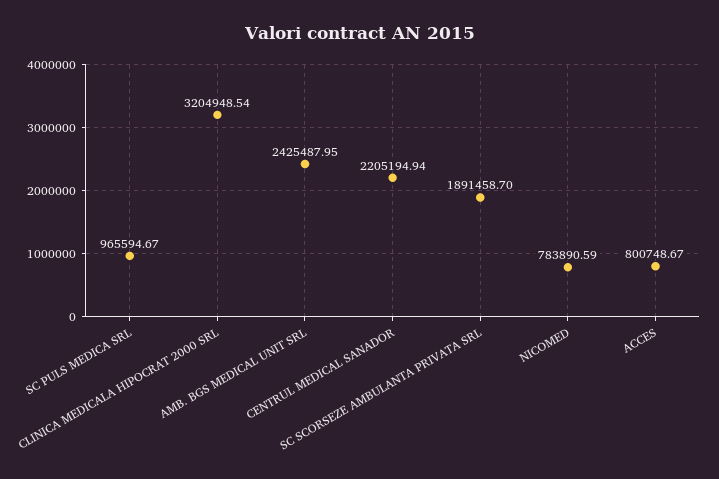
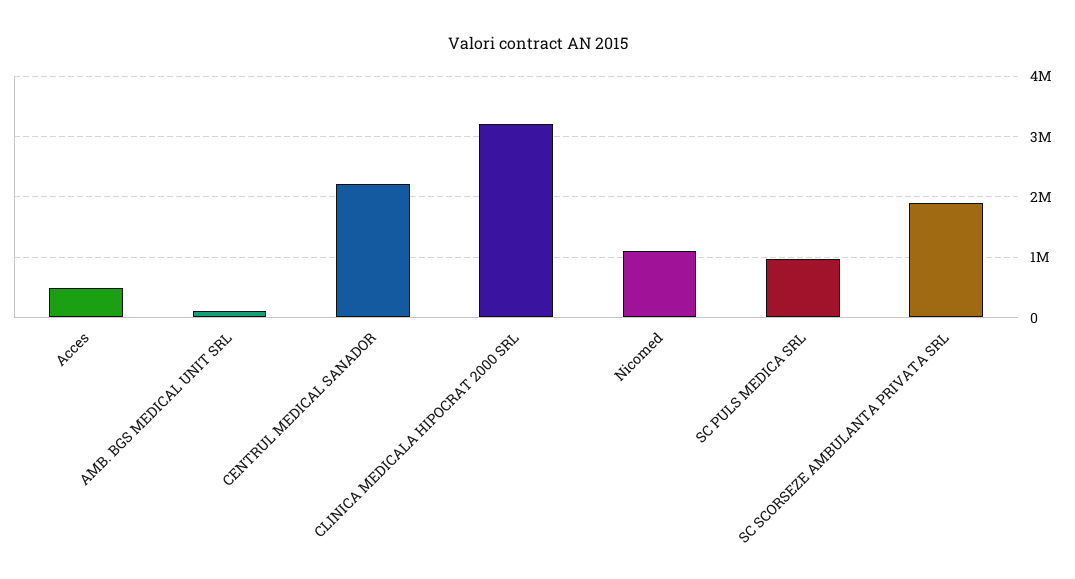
AMB. BGS MEDICAL UNIT SRL: 2425487.95 -> 100000
NICOMED: 783890.59 -> 1100000
ACCES: 800748.67 -> 500000

